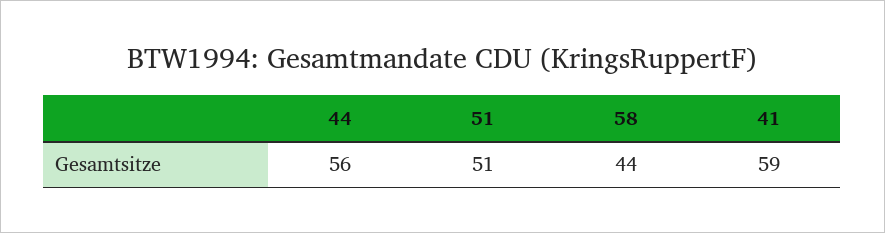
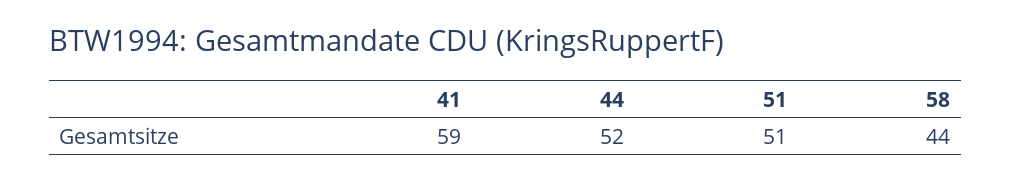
44: 56 -> 52

